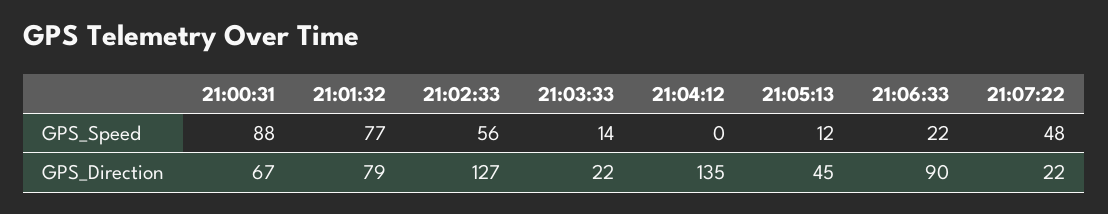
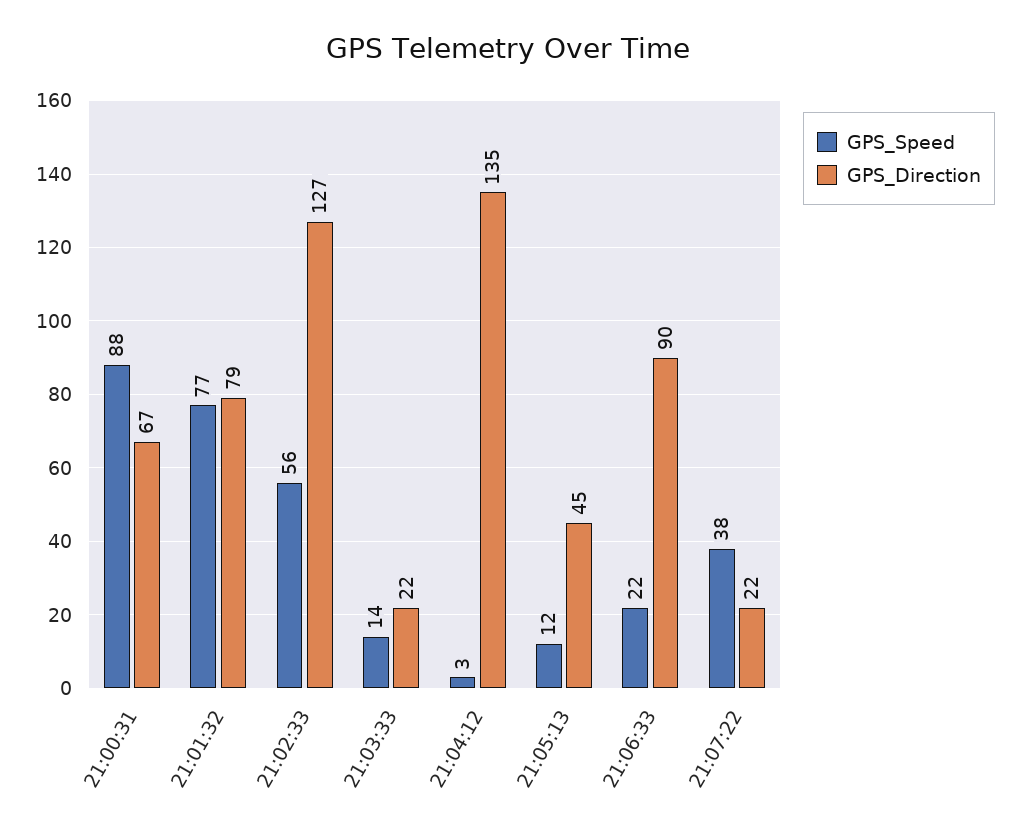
GPS_Speed, 21:04:12: 0 -> 3
GPS_Speed, 21:07:22: 48 -> 38

